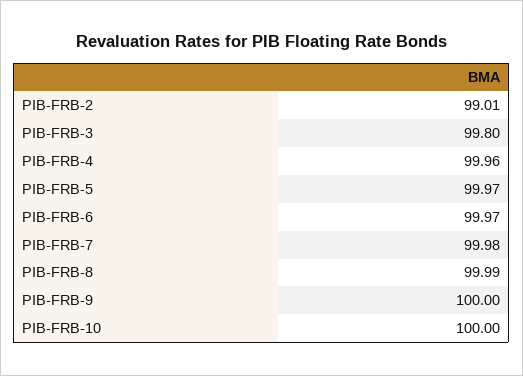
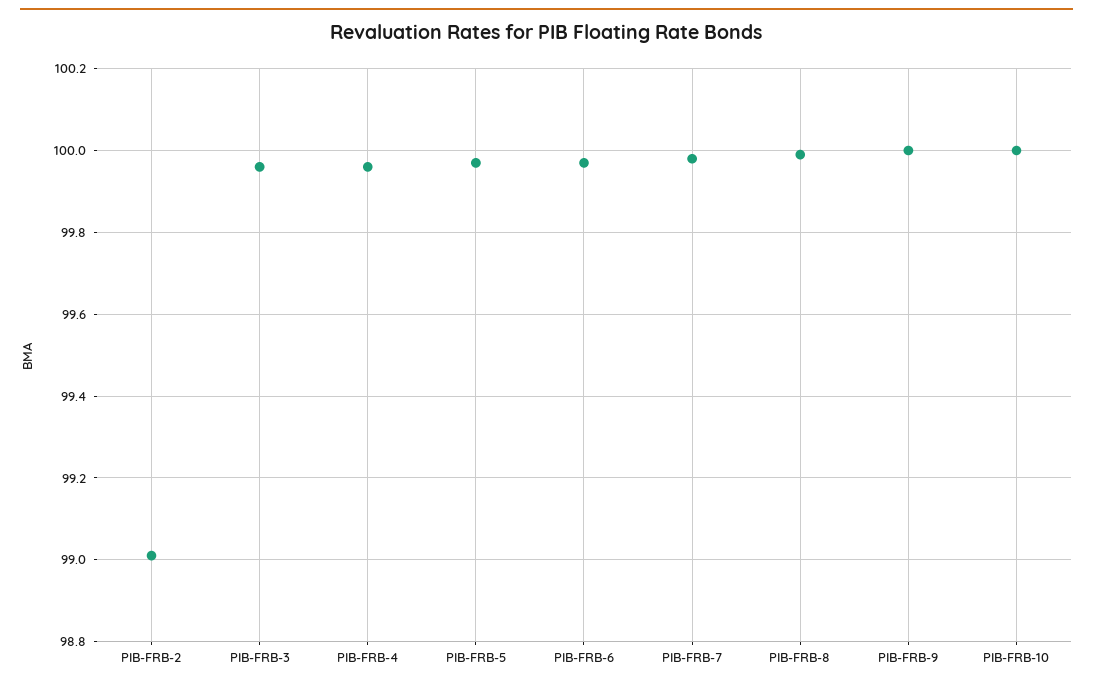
PIB-FRB-3: 99.8 -> 99.95

